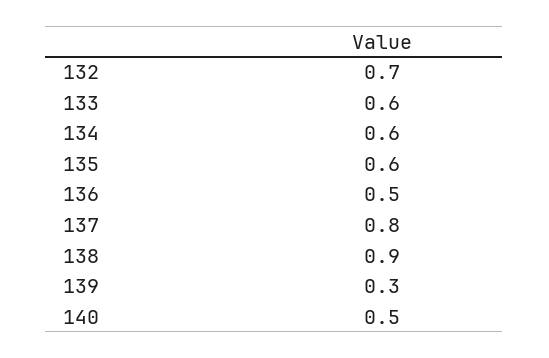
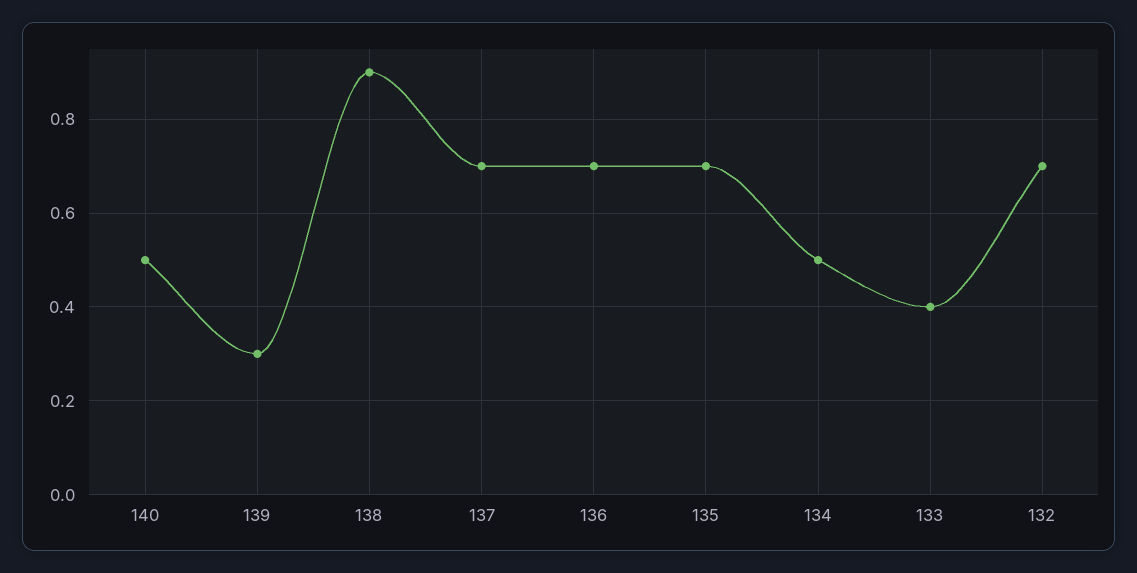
133: 0.6 -> 0.4
134: 0.6 -> 0.5
135: 0.6 -> 0.7
136: 0.5 -> 0.7
137: 0.8 -> 0.7

